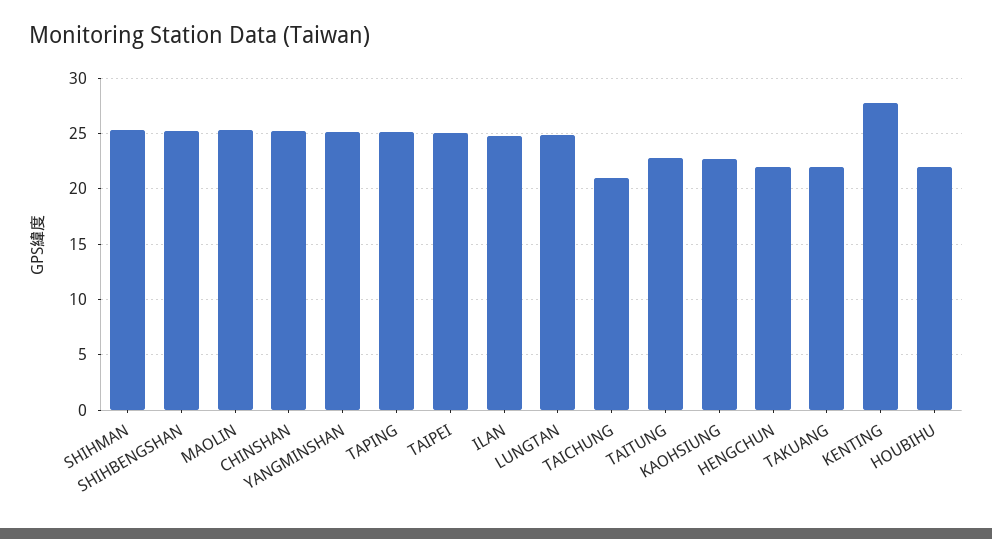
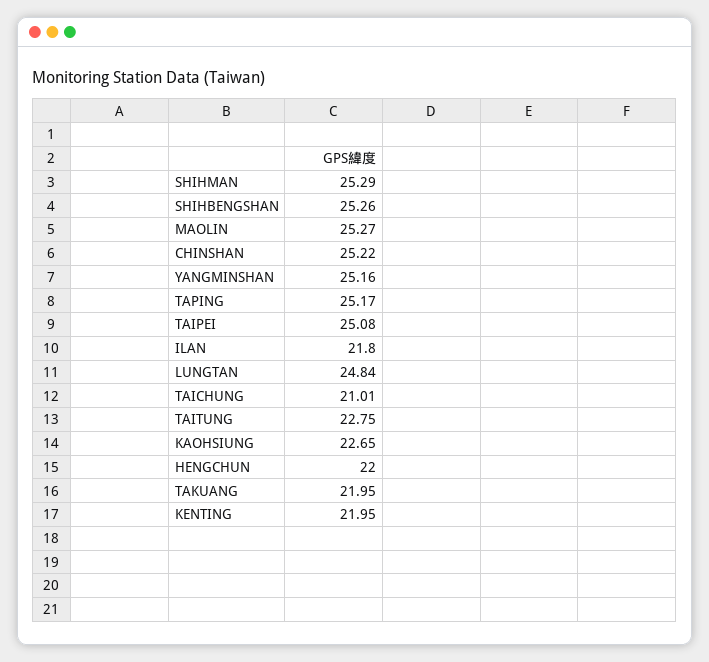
ILAN: 25 -> 21.8
KENTING: 28 -> 21.95
HOUBIHU: 22 -> none

